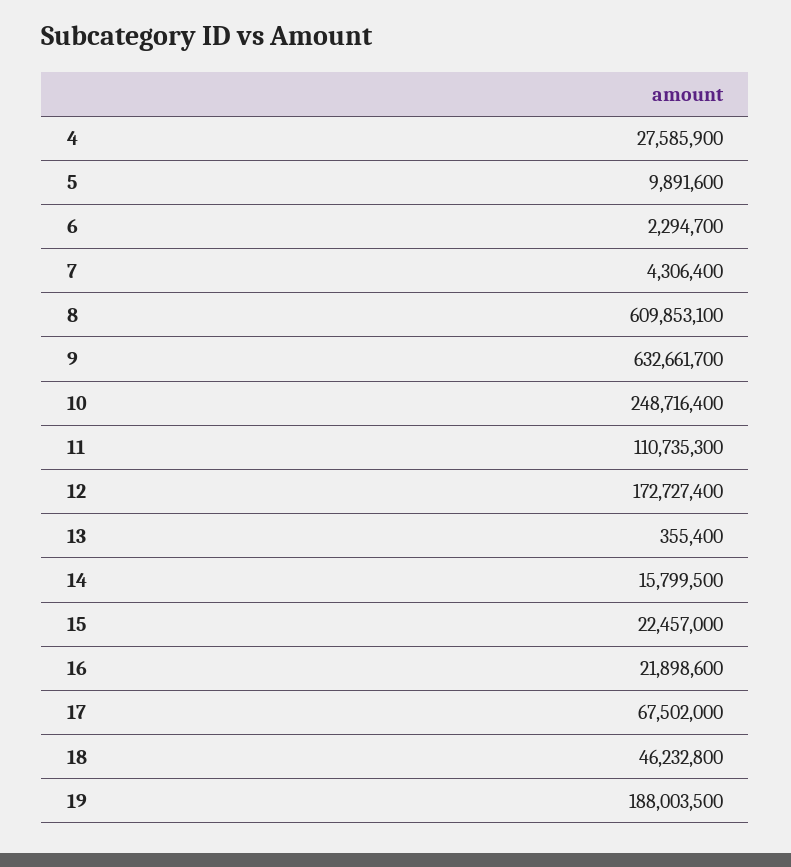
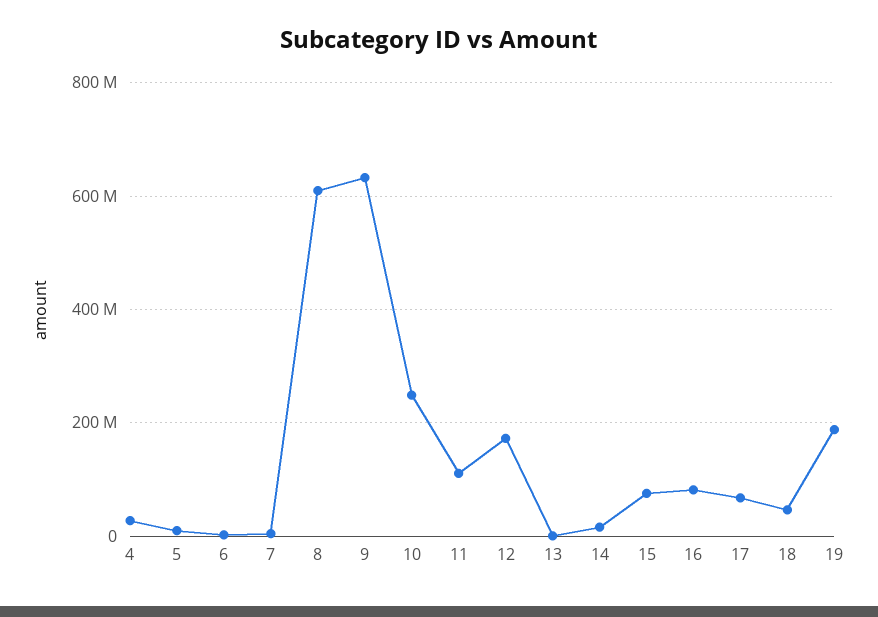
15: 22457000 -> 80000000
16: 21898600 -> 80000000

